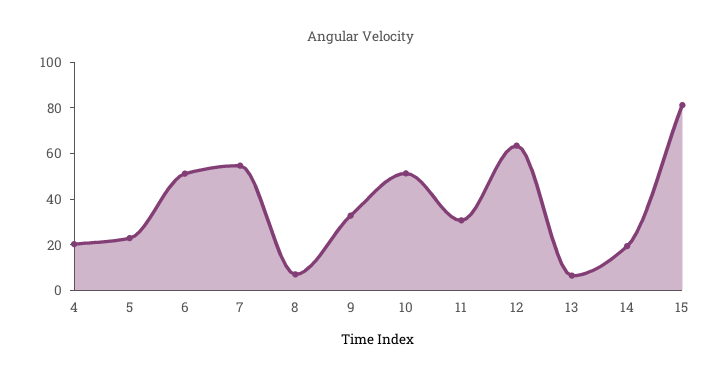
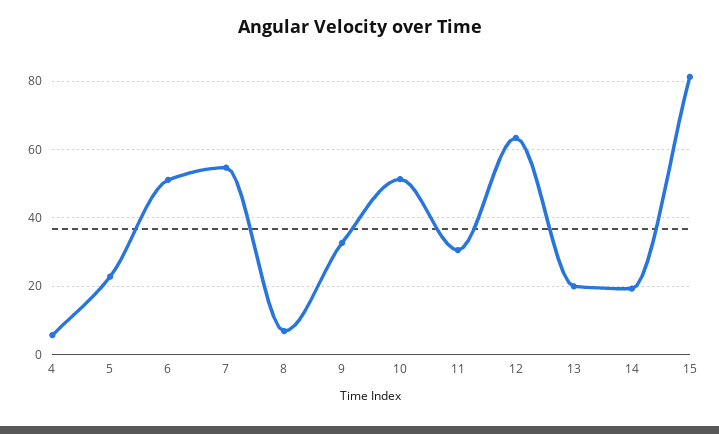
4: 20 -> 6
13: 5 -> 20

